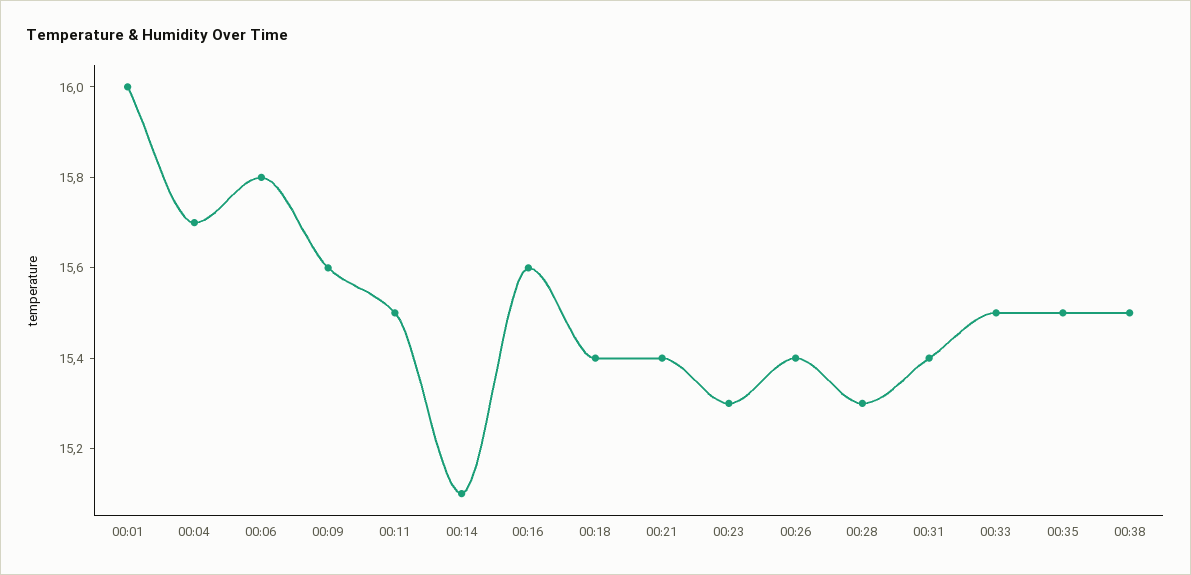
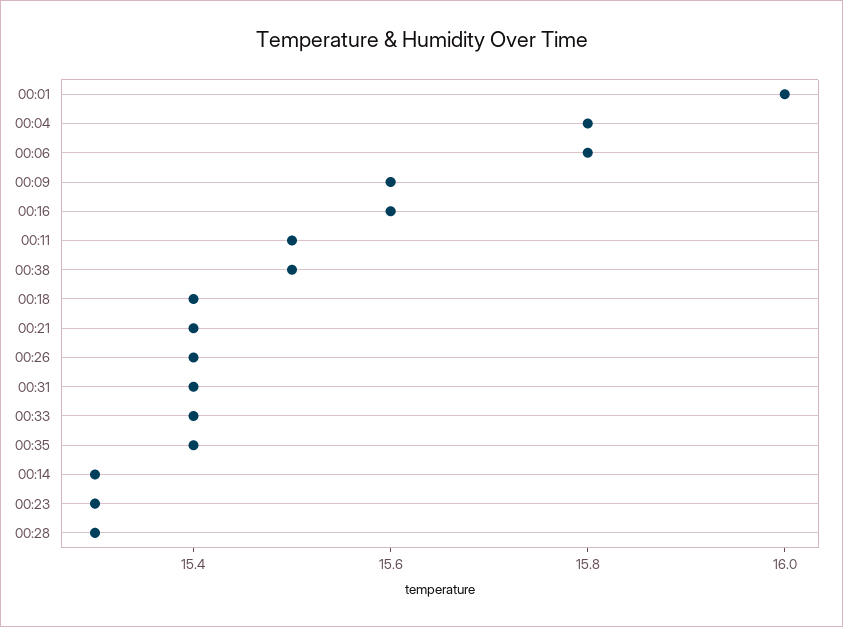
00:04: 15.7 -> 15.8
00:14: 15.1 -> 15.3
00:33: 15.5 -> 15.4
00:35: 15.5 -> 15.4

